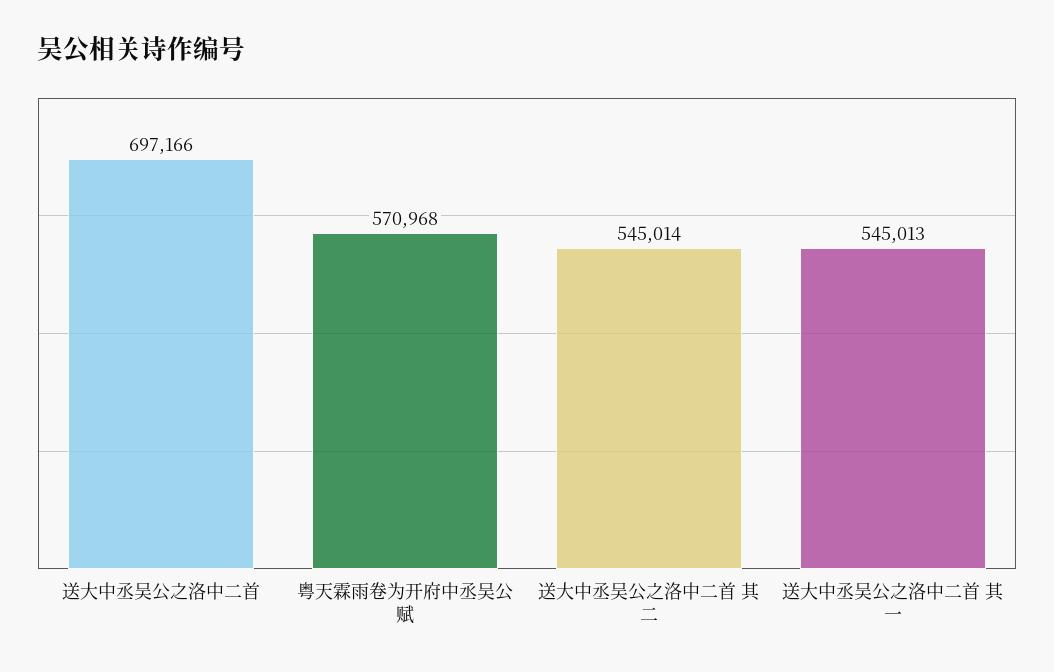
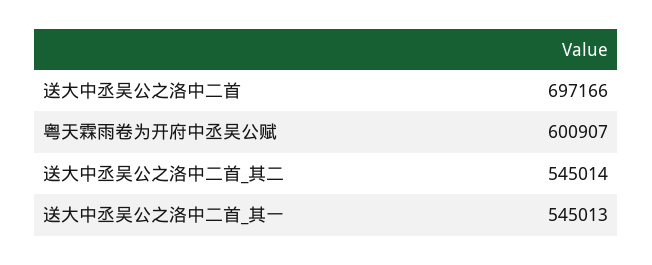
粤天霖雨卷为开府中丞吴公赋: 570968 -> 600907

